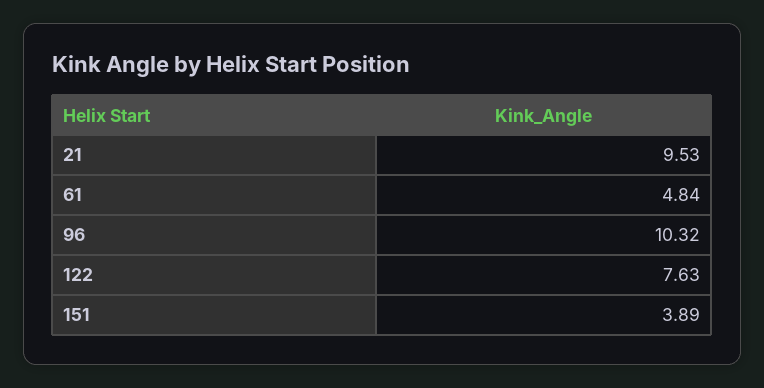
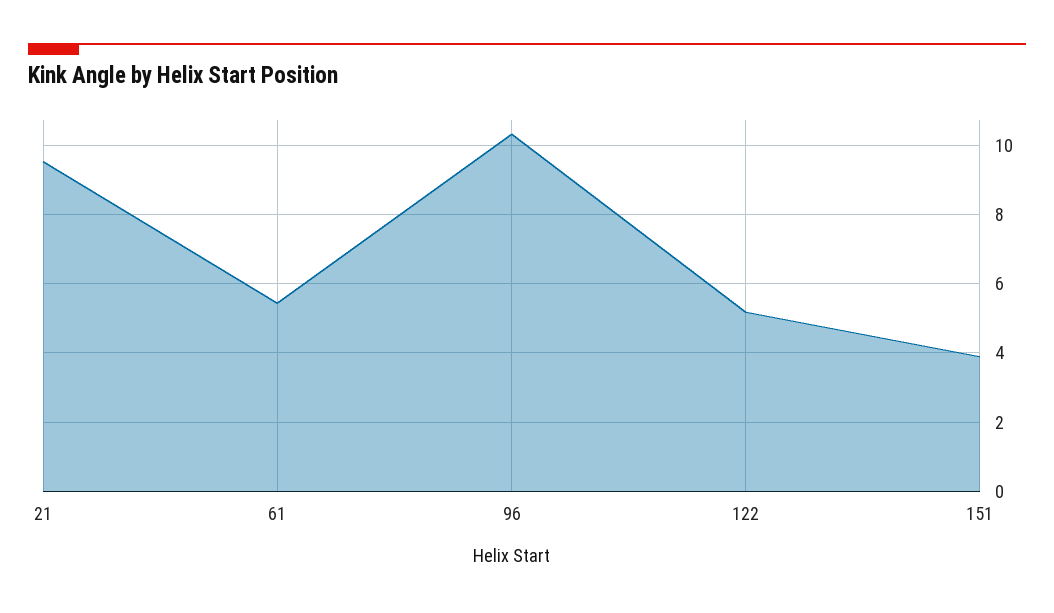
61: 4.84 -> 5.4
122: 7.63 -> 5.2

